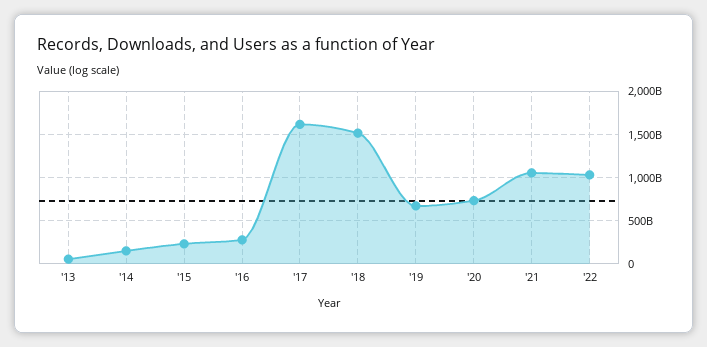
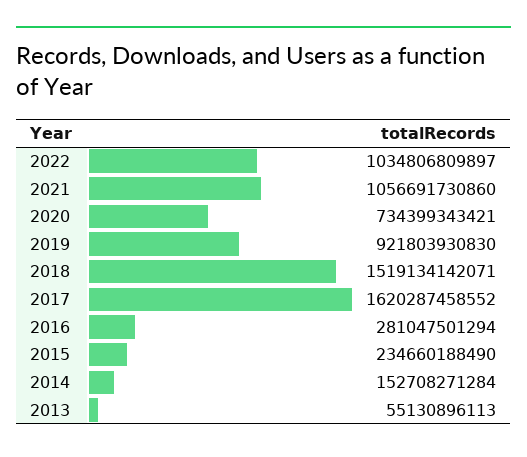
'19: 700000000000 -> 921803930830

